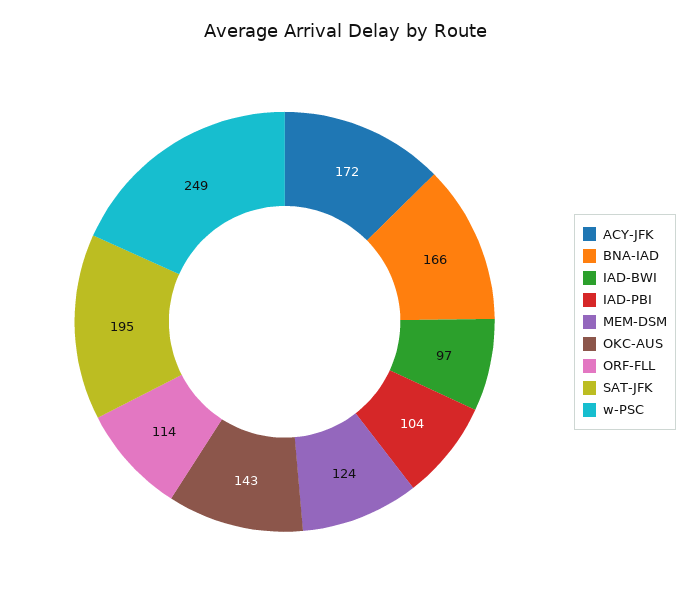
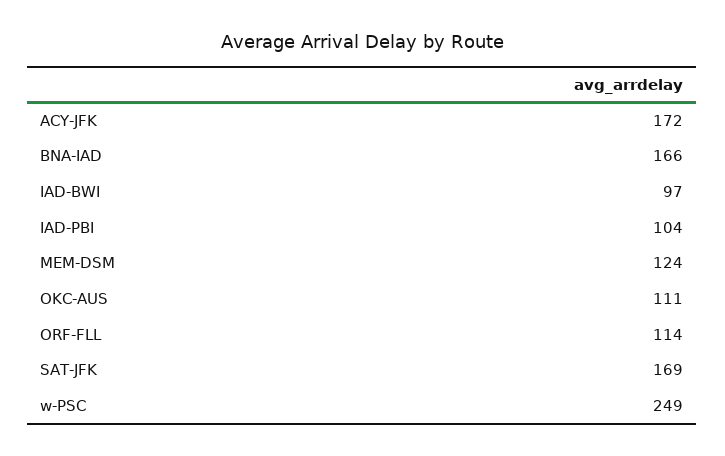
OKC-AUS: 143 -> 111
SAT-JFK: 195 -> 169

